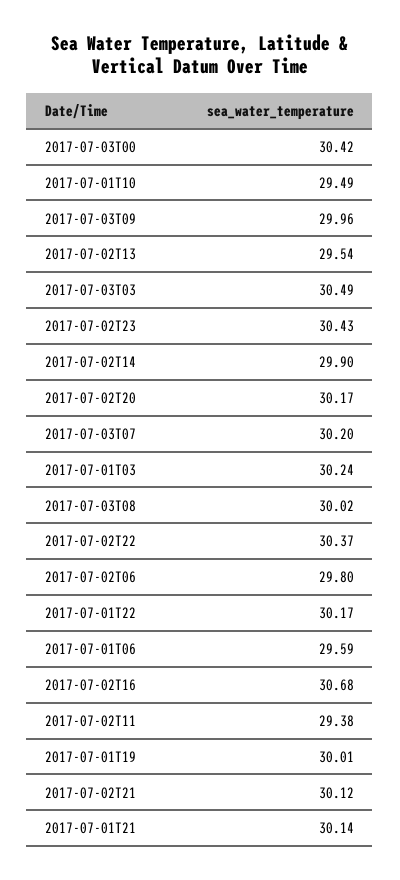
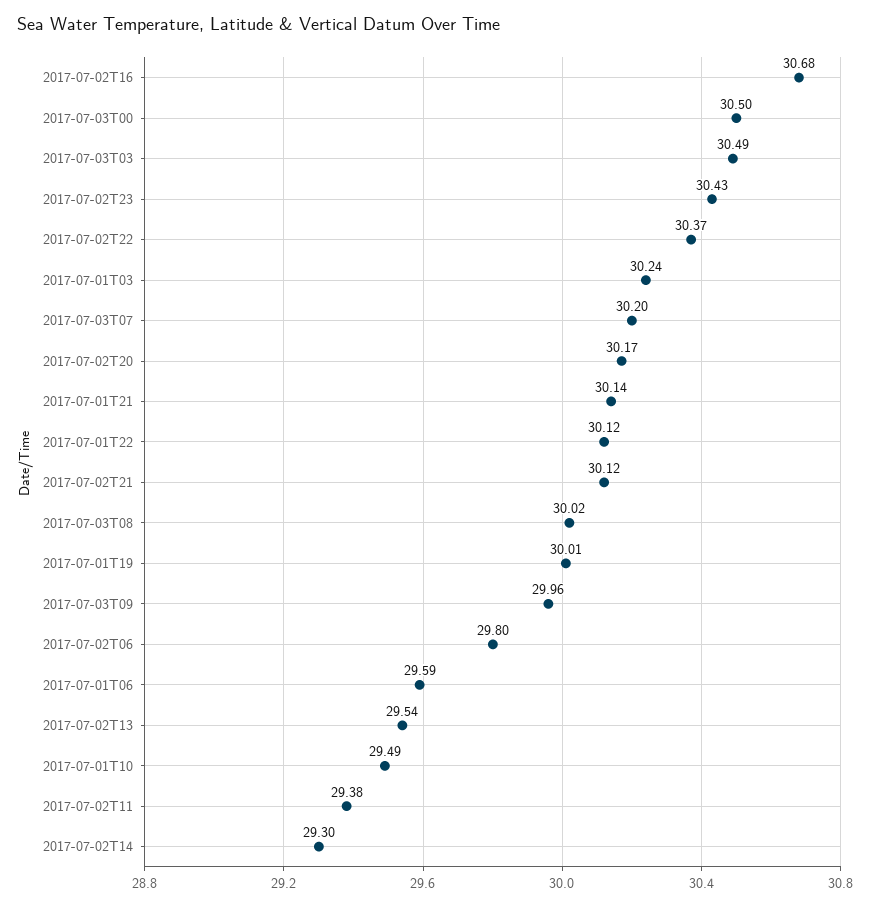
2017-07-03T00: 30.42 -> 30.5
2017-07-02T14: 29.9 -> 29.3
2017-07-01T22: 30.17 -> 30.12

